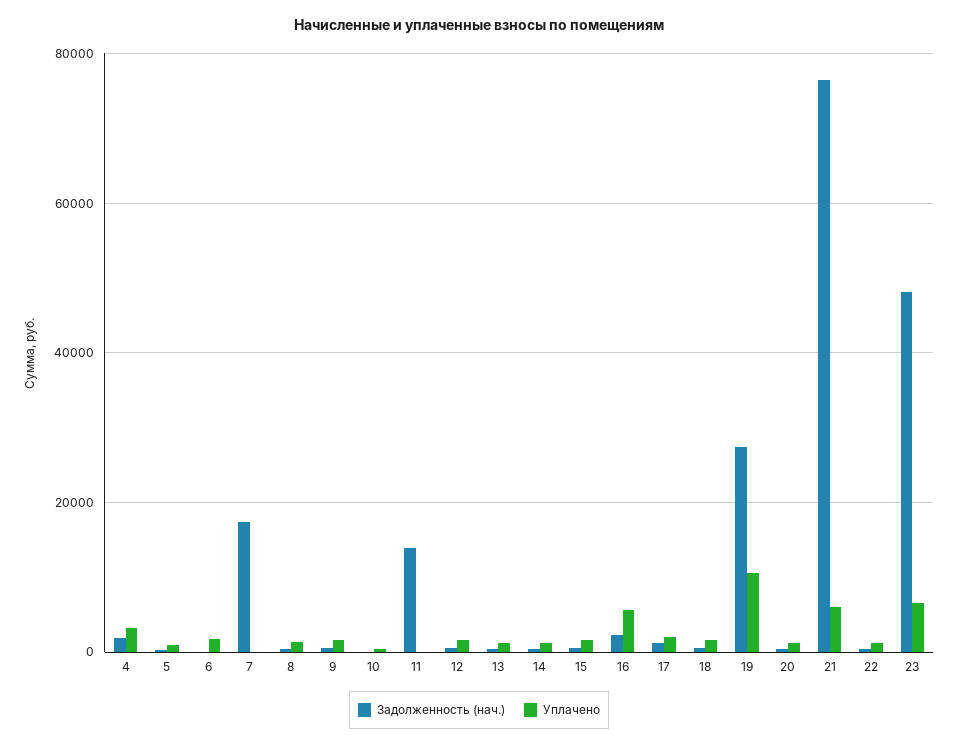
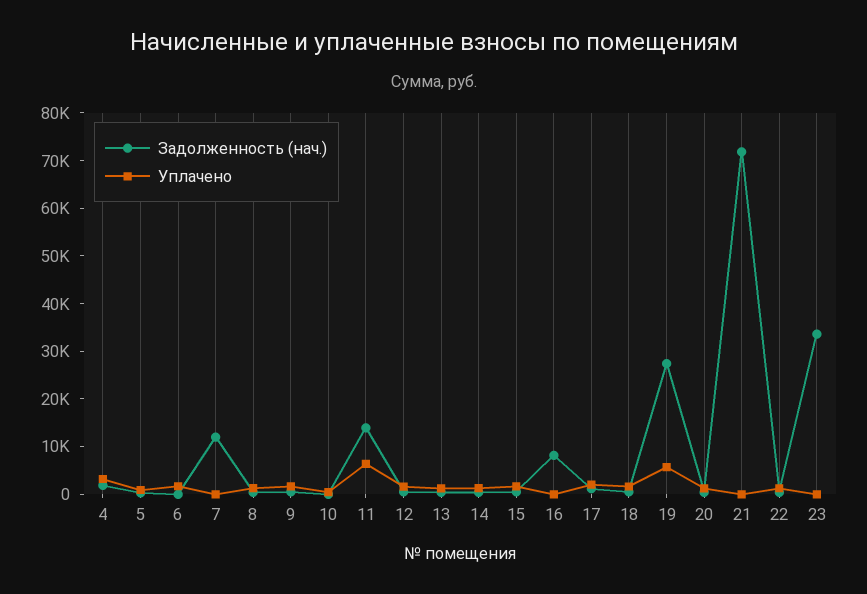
Задолженность (нач.), 7: 18000 -> 12000
Уплачено, 11: 0 -> 6000
Задолженность (нач.), 16: 2000 -> 8000
Уплачено, 16: 6000 -> 0
Уплачено, 19: 10000 -> 6000
Задолженность (нач.), 21: 76000 -> 72000
Уплачено, 21: 6000 -> 0
Задолженность (нач.), 23: 48000 -> 34000
Уплачено, 23: 6000 -> 0

